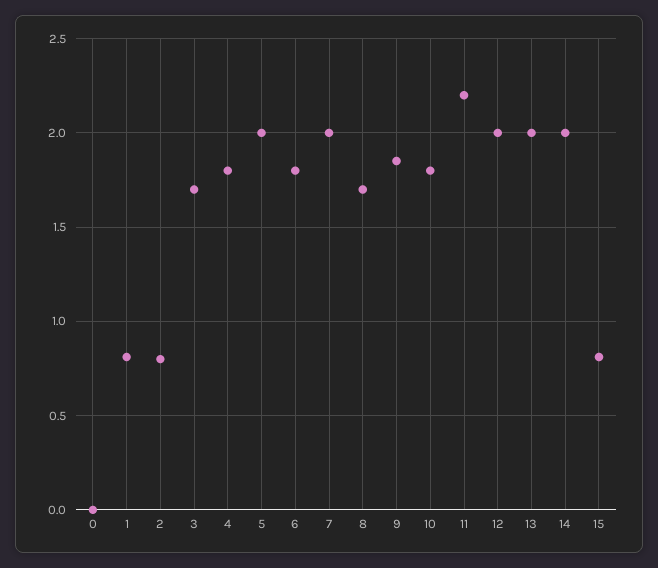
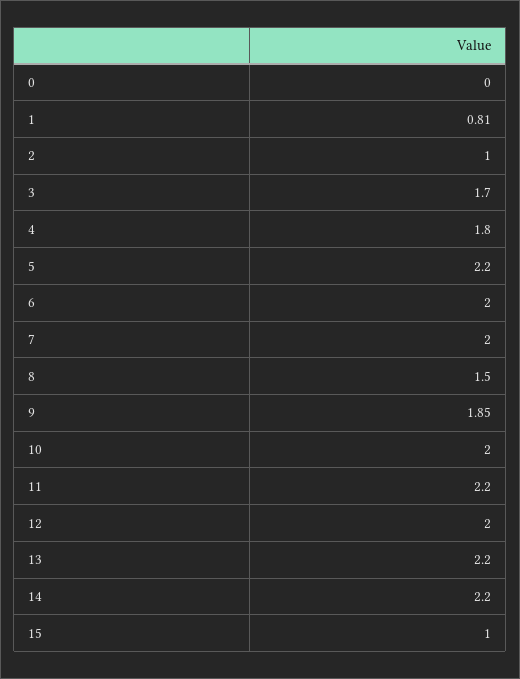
2: 0.8 -> 1
5: 2 -> 2.2
6: 1.8 -> 2
8: 1.7 -> 1.5
10: 1.8 -> 2
13: 2 -> 2.2
14: 2 -> 2.2
15: 0.8 -> 1

